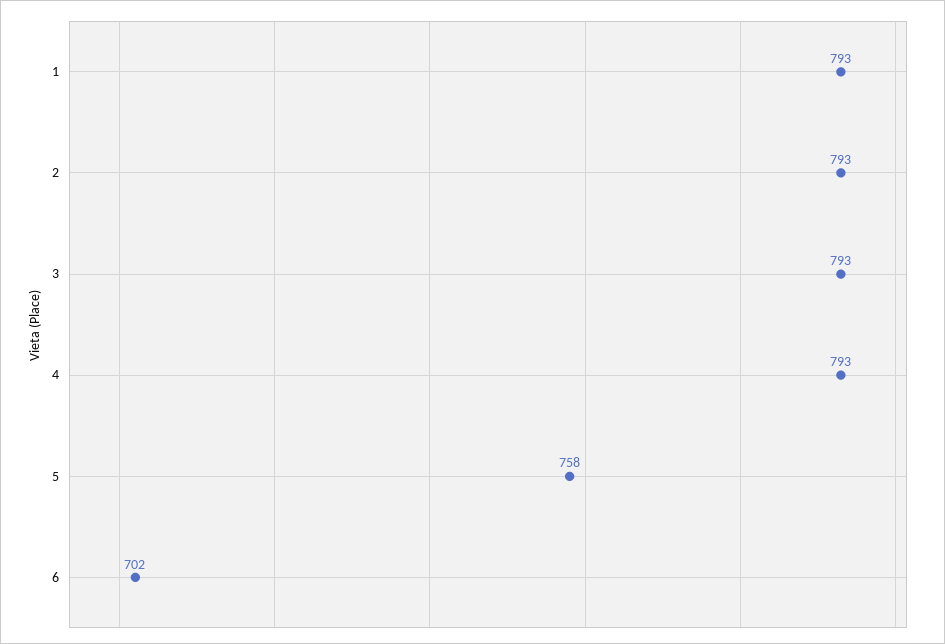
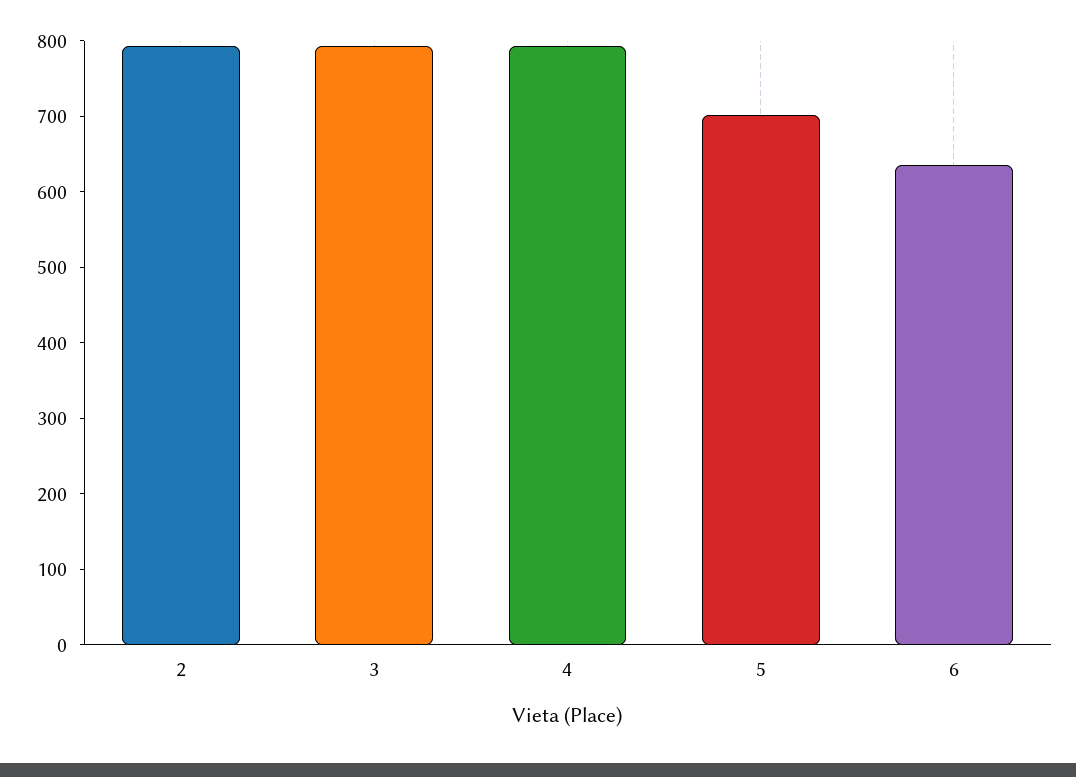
1: 793 -> none
5: 758 -> 700
6: 702 -> 640

